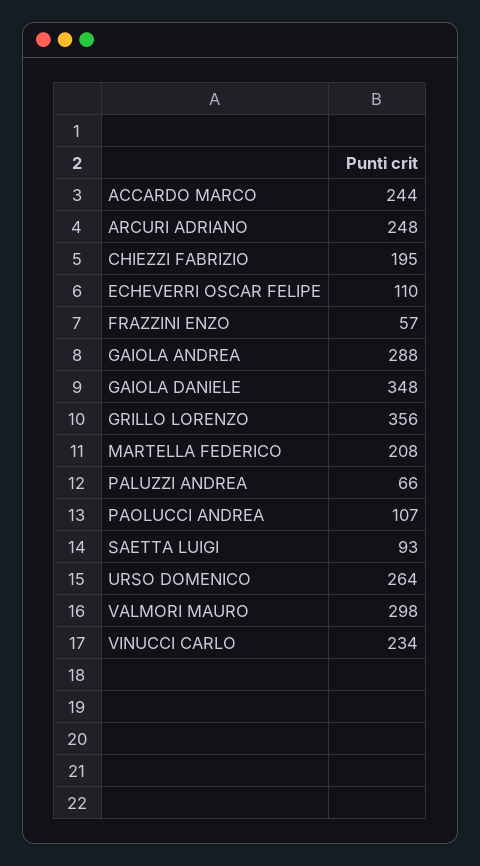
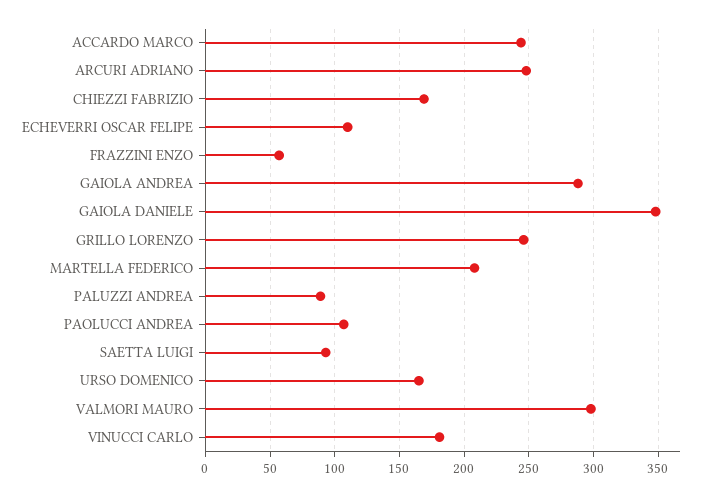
CHIEZZI FABRIZIO: 195 -> 170
GRILLO LORENZO: 356 -> 245
PALUZZI ANDREA: 66 -> 90
URSO DOMENICO: 264 -> 165
VINUCCI CARLO: 234 -> 180

